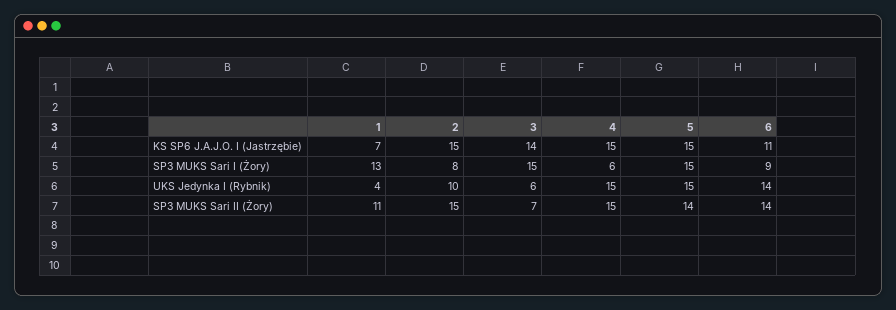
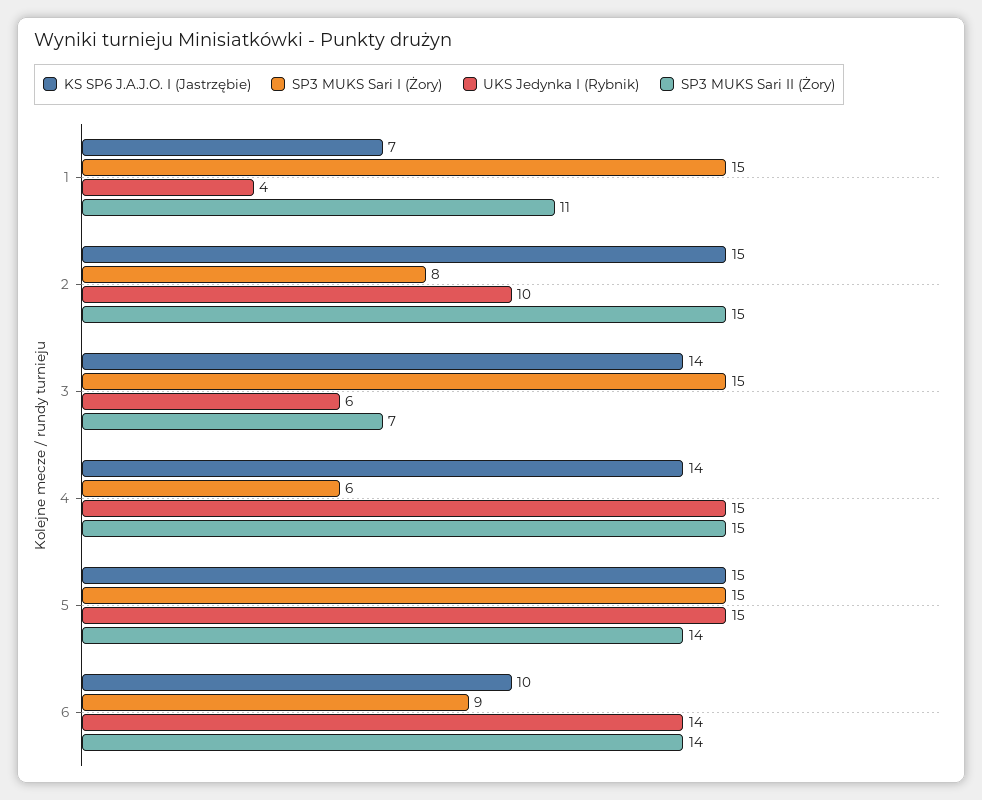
KS SP6 J.A.J.O. I (Jastrzębie), 4: 15 -> 14
KS SP6 J.A.J.O. I (Jastrzębie), 6: 11 -> 10
SP3 MUKS Sari I (Żory), 1: 13 -> 15

